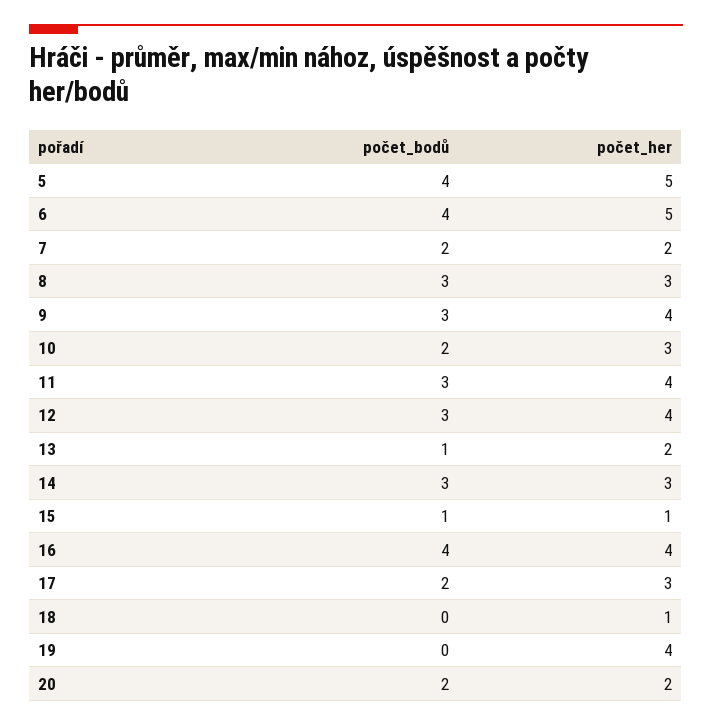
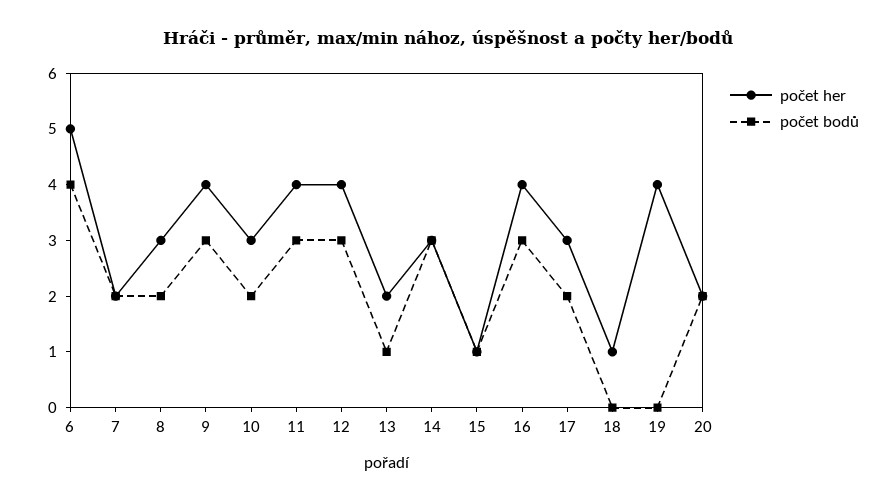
počet_bodů, 5: 4 -> none
počet_her, 5: 5 -> none
počet_bodů, 8: 3 -> 2
počet_bodů, 16: 4 -> 3

